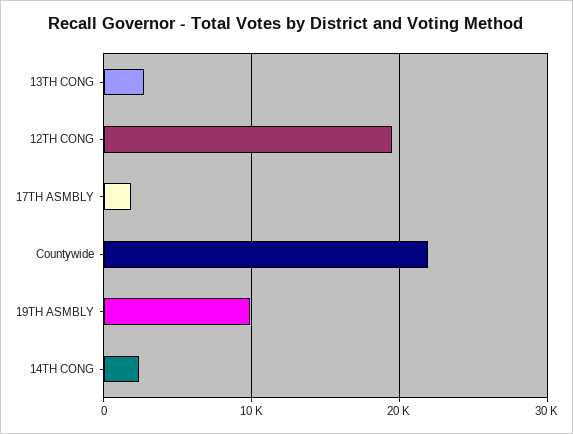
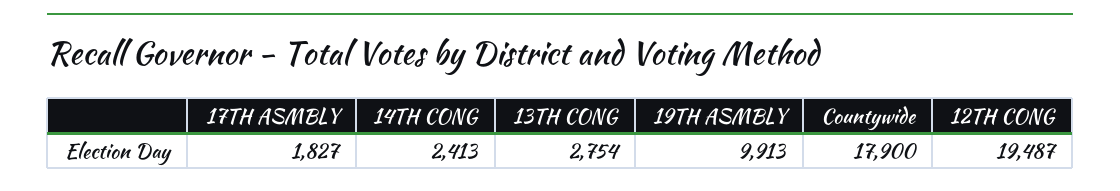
Countywide: 22000 -> 17900

